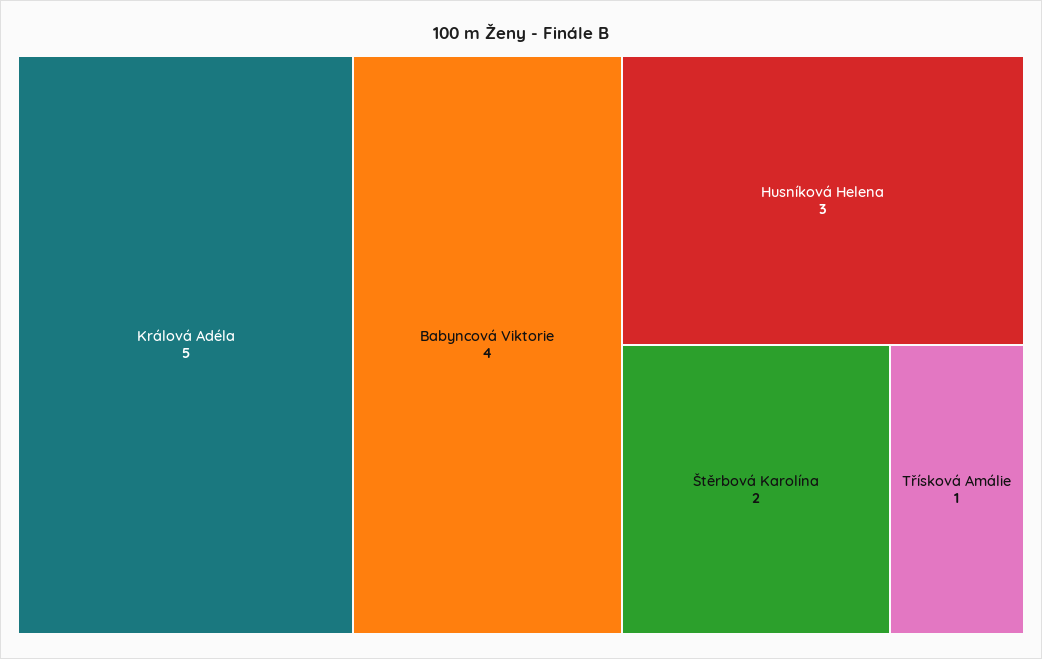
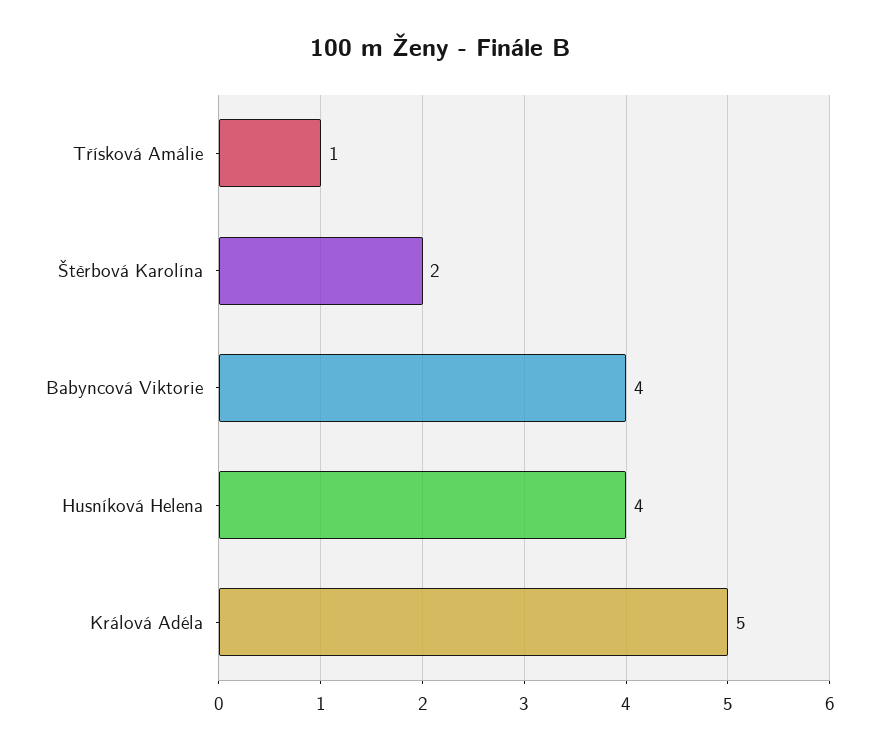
Husníková Helena: 3 -> 4

